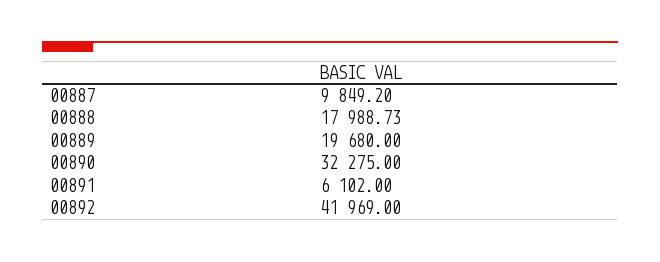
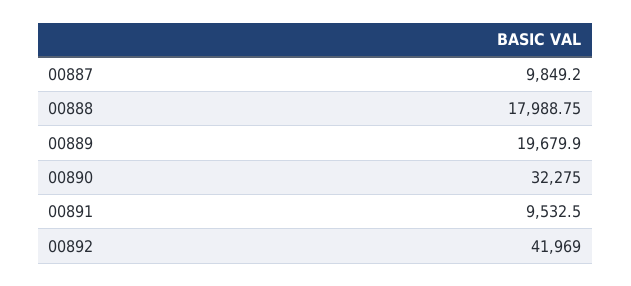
00888: 17988.73 -> 17988.75
00889: 19680 -> 19679.9
00891: 6102 -> 9532.5

